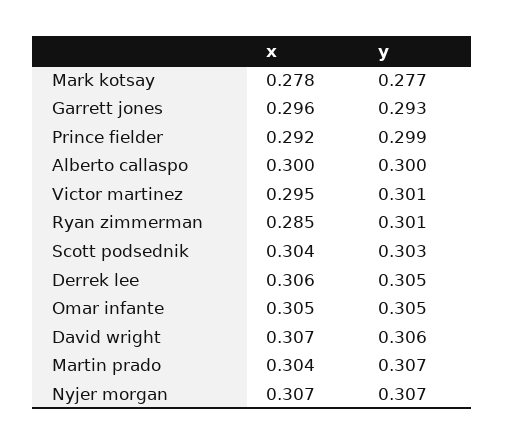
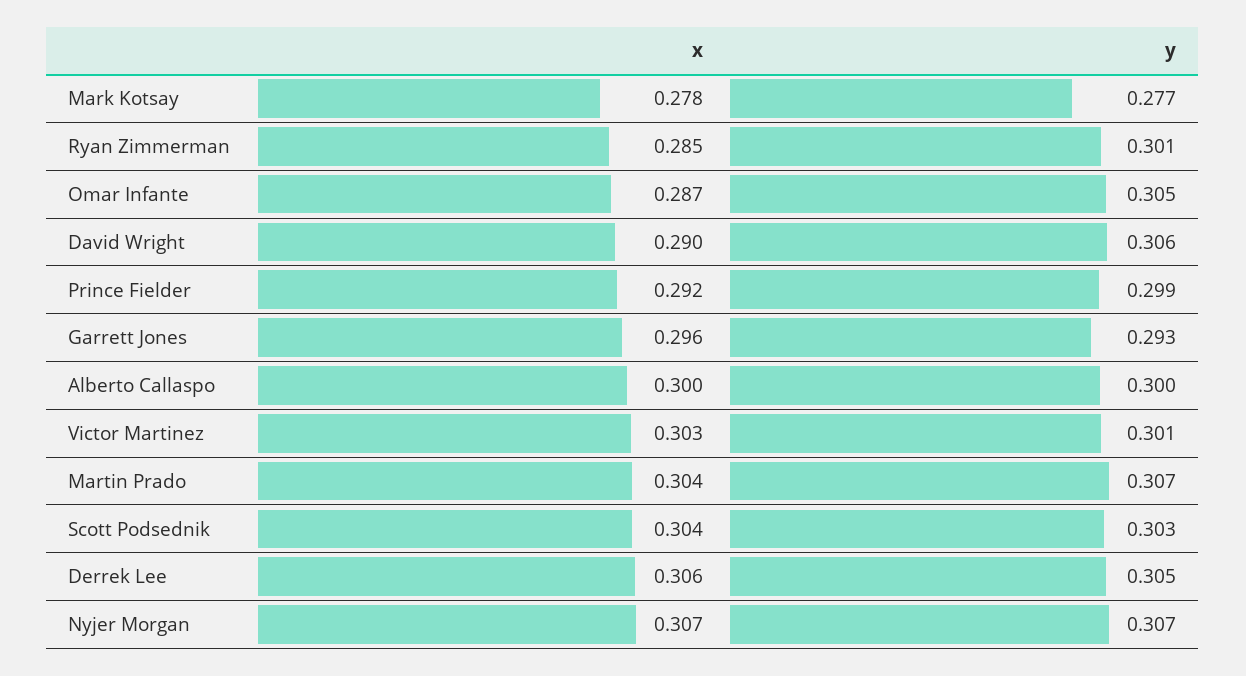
x, Victor martinez: 0.295 -> 0.303
x, Omar infante: 0.305 -> 0.287
x, David wright: 0.307 -> 0.29

